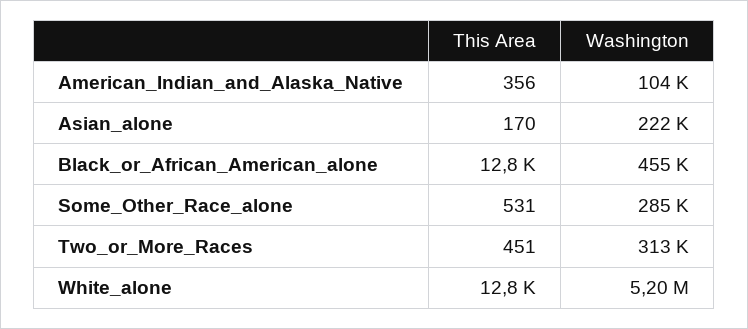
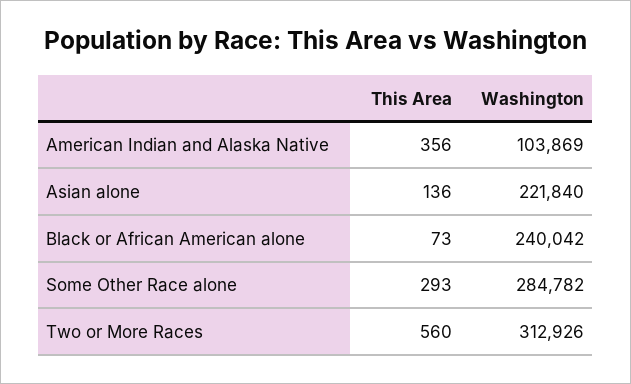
This Area, Asian_alone: 170 -> 136
This Area, Black_or_African_American_alone: 12800 -> 73
Washington, Black_or_African_American_alone: 455000 -> 240042
This Area, Some_Other_Race_alone: 531 -> 293
This Area, Two_or_More_Races: 451 -> 560
This Area, White_alone: 12800 -> none
Washington, White_alone: 5200000 -> none

